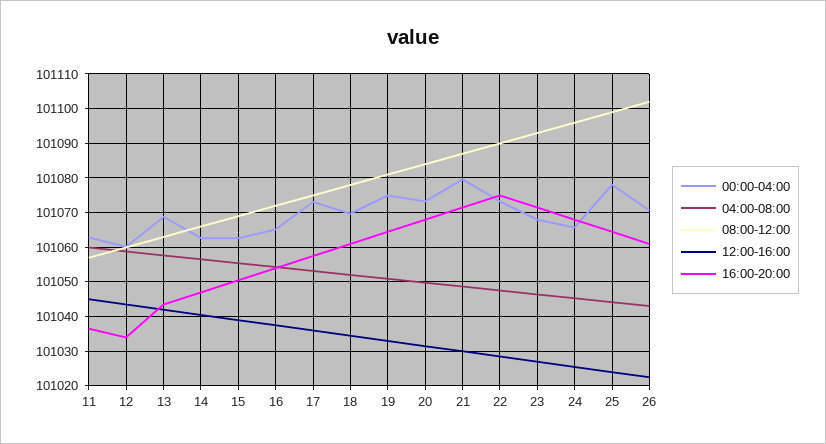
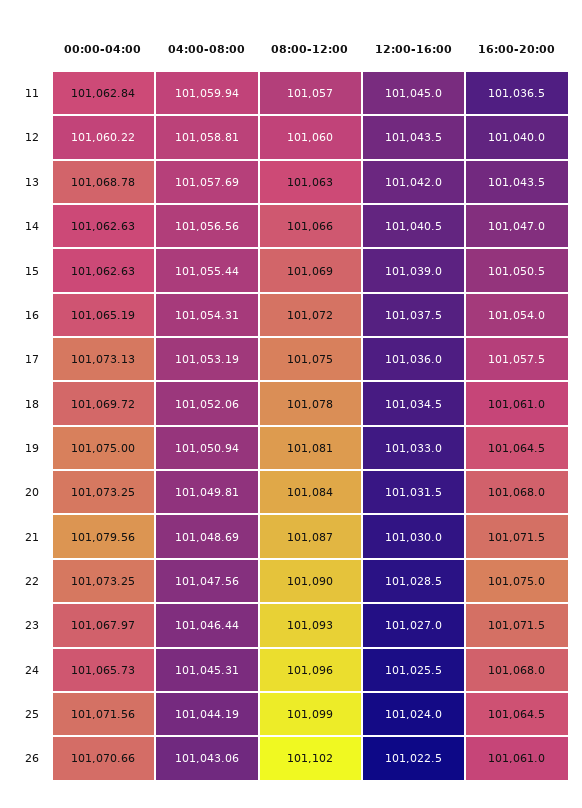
16:00-20:00, 12: 101034 -> 101040
00:00-04:00, 25: 101078 -> 101071.56

